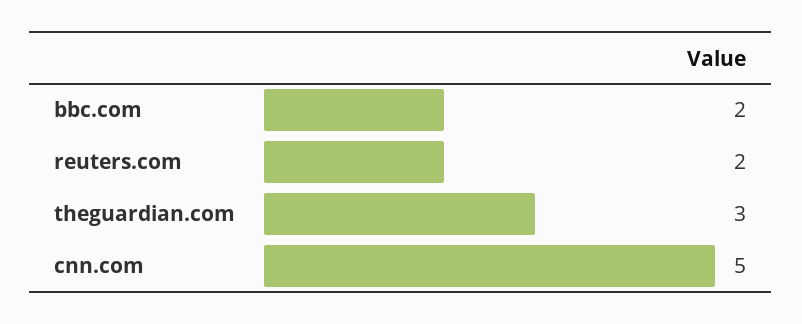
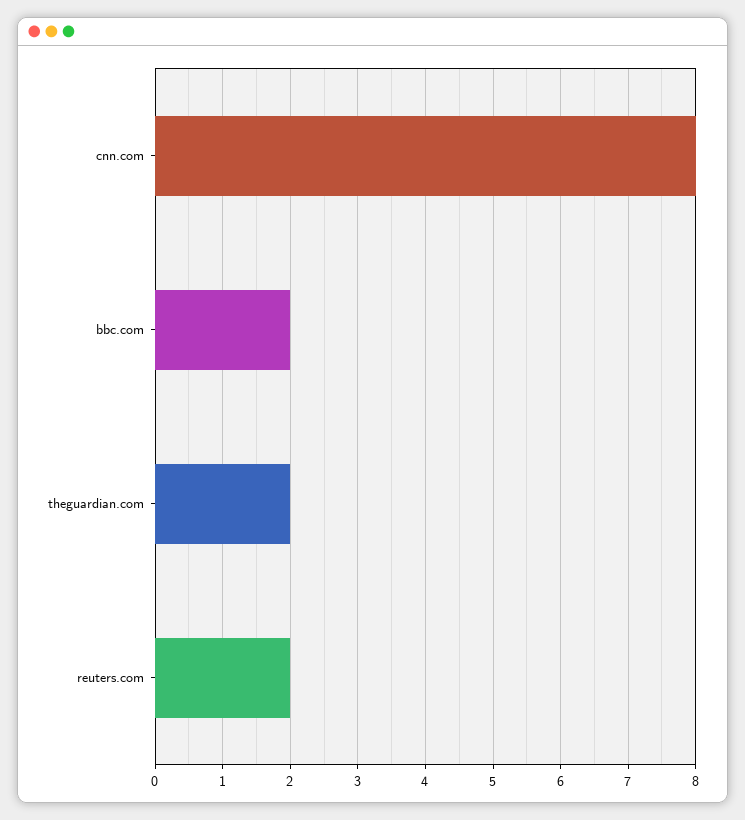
theguardian.com: 3 -> 2
cnn.com: 5 -> 8

